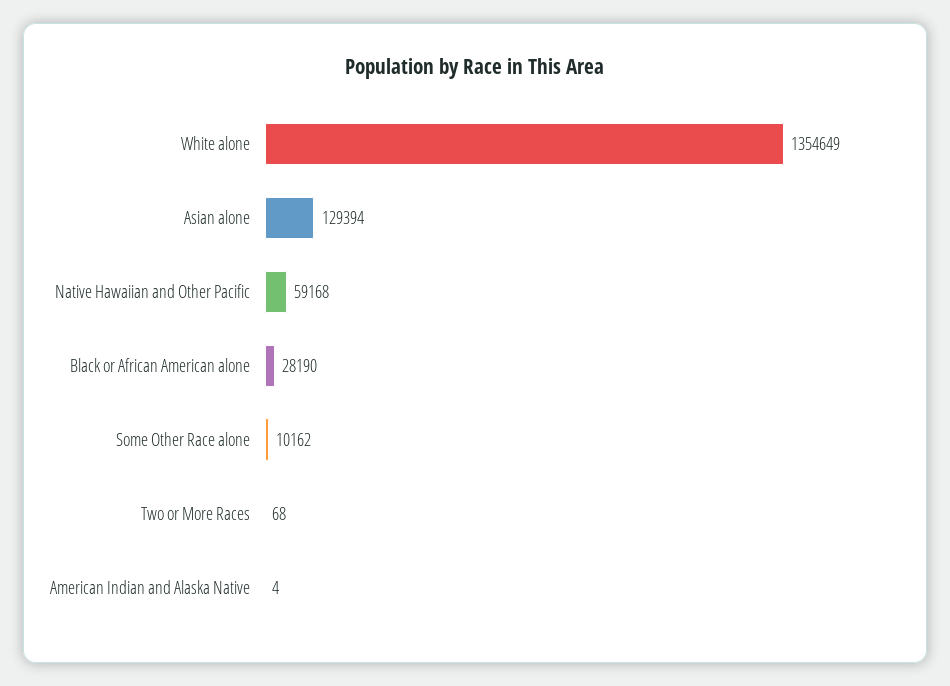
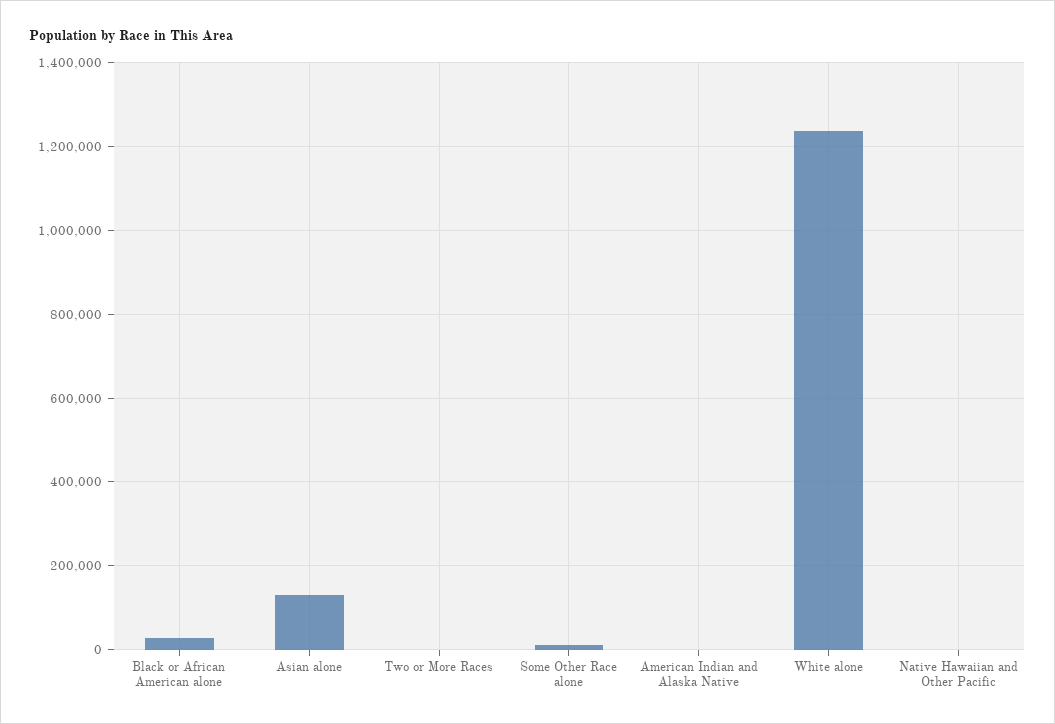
White alone: 1354649 -> 1240000
Native Hawaiian and Other Pacific: 59168 -> 0

